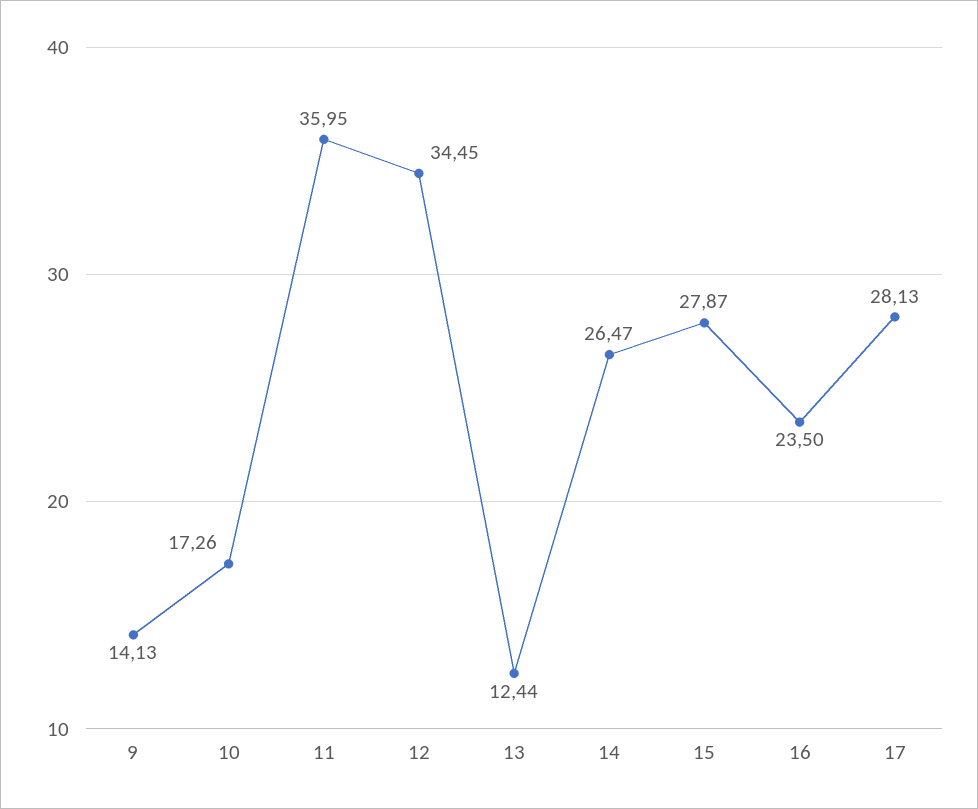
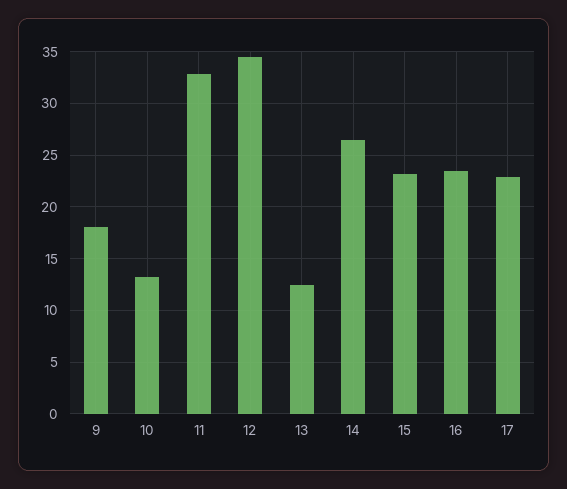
9: 14.13 -> 18
10: 17.26 -> 13
11: 35.95 -> 33
15: 27.87 -> 23
17: 28.13 -> 23

